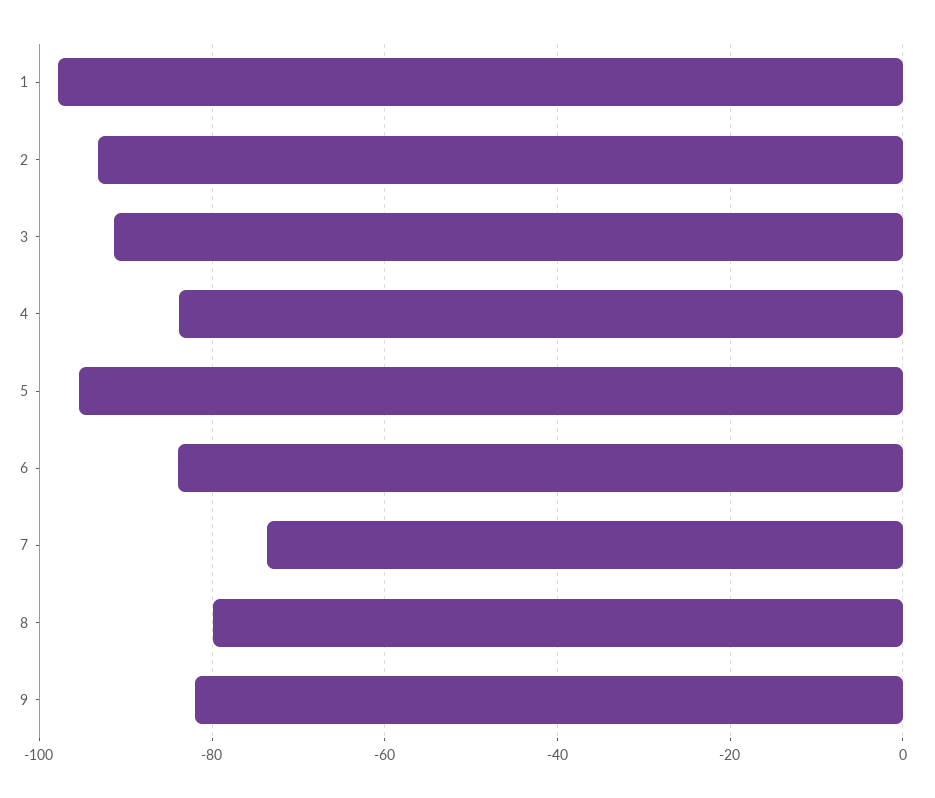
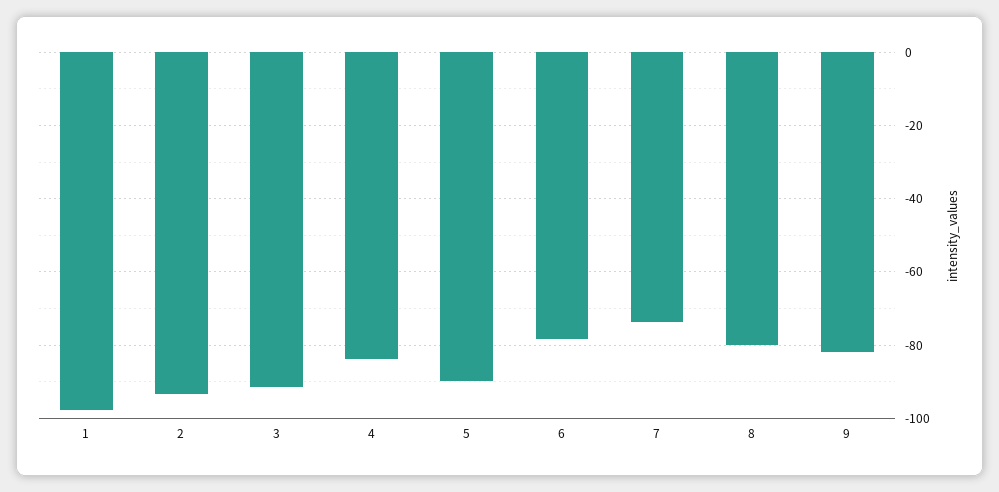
5: -96 -> -90
6: -84 -> -78

